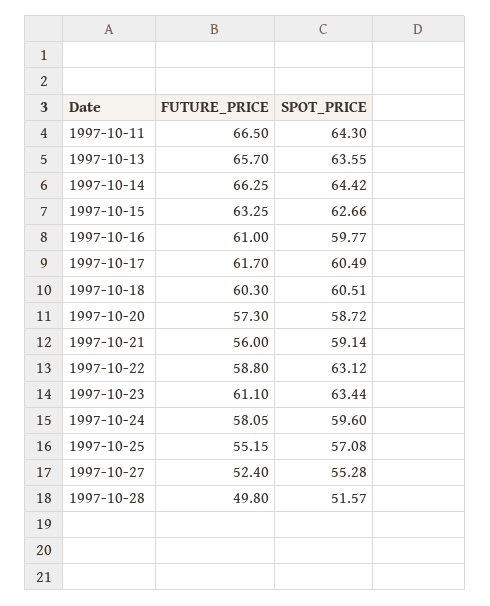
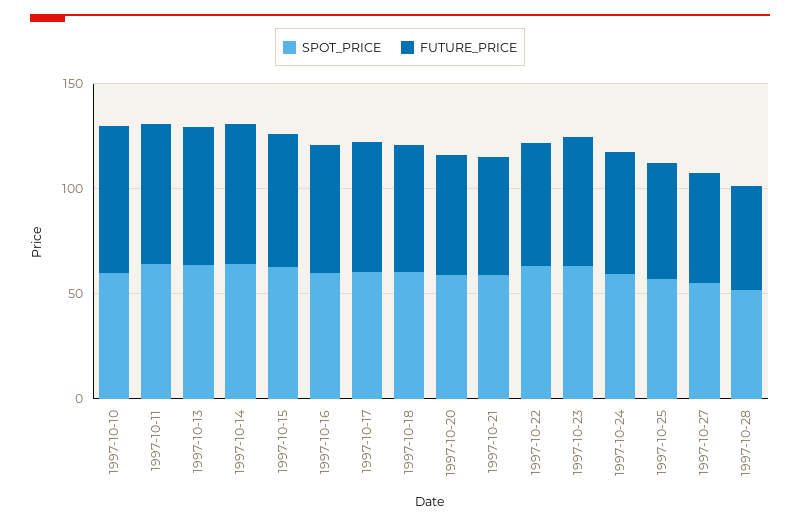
SPOT_PRICE, 1997-10-10: none -> 60
FUTURE_PRICE, 1997-10-10: none -> 70

